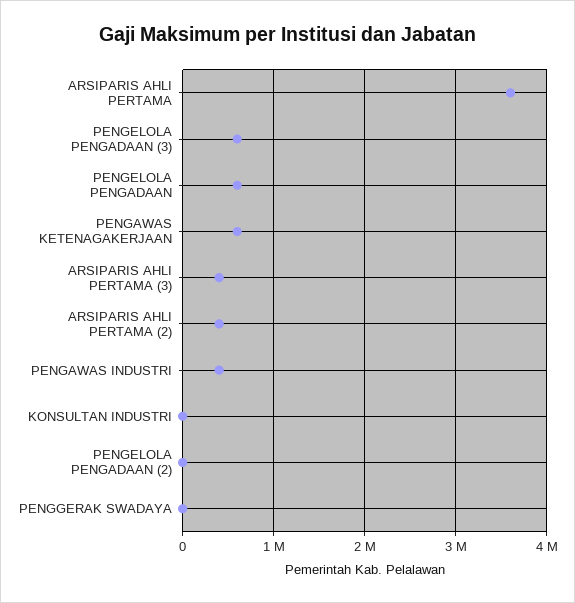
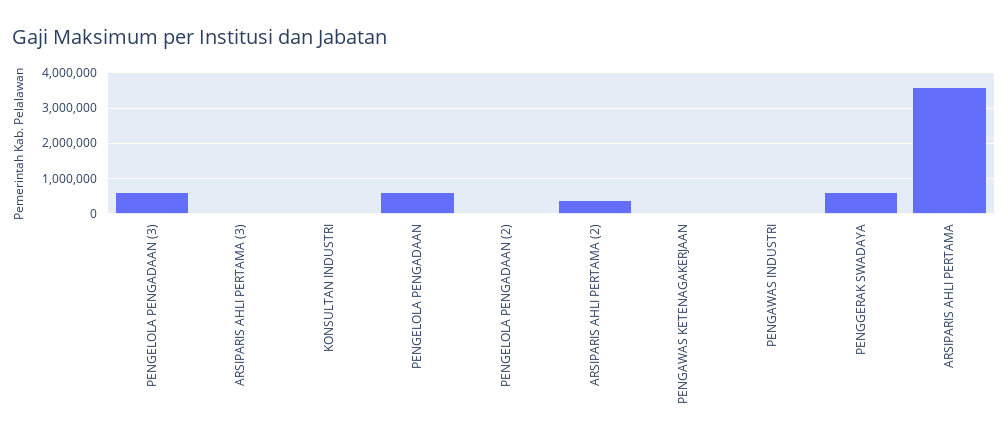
PENGAWAS KETENAGAKERJAAN: 600000 -> 0
ARSIPARIS AHLI PERTAMA (3): 400000 -> 0
PENGAWAS INDUSTRI: 400000 -> 0
PENGGERAK SWADAYA: 0 -> 600000

